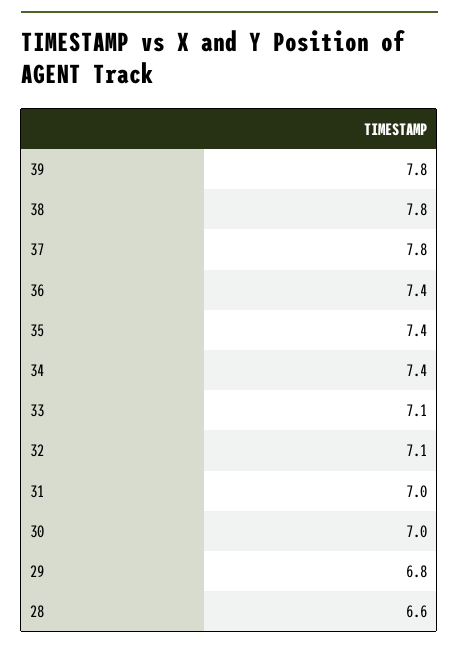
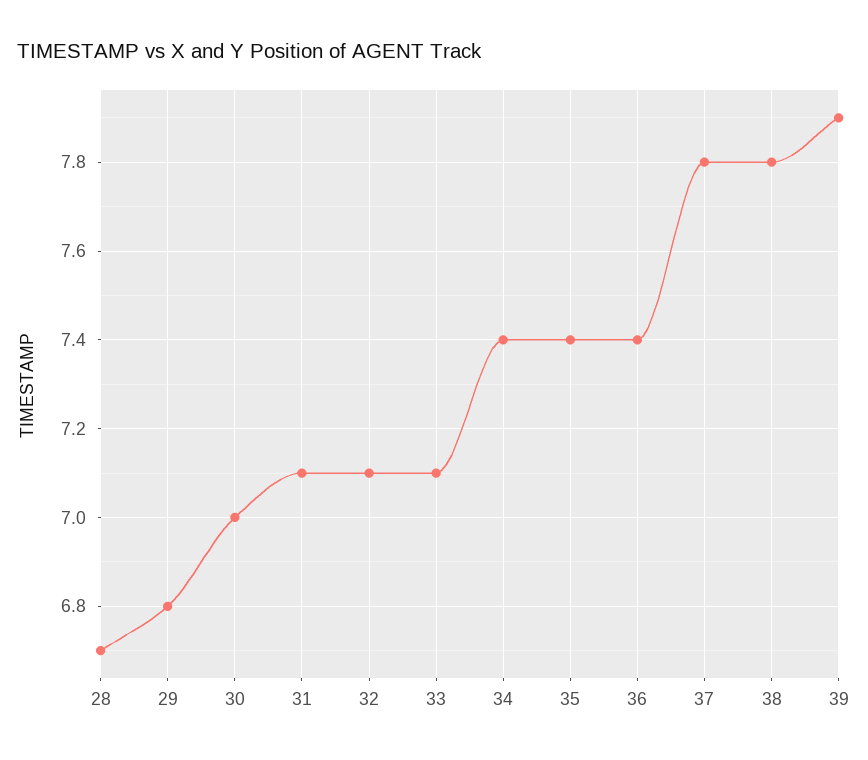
39: 7.8 -> 7.9
31: 7 -> 7.1
28: 6.6 -> 6.7

